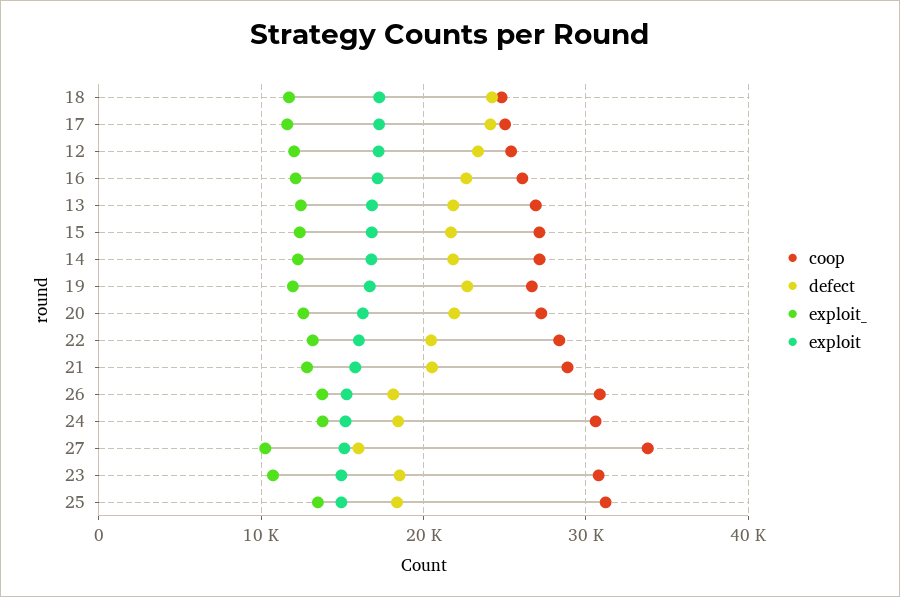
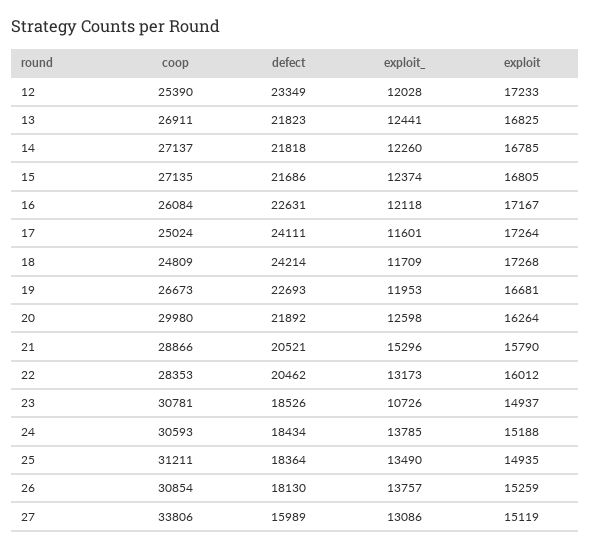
coop, 20: 27000 -> 29980
exploit_, 21: 13000 -> 15296
exploit_, 27: 10000 -> 13086

